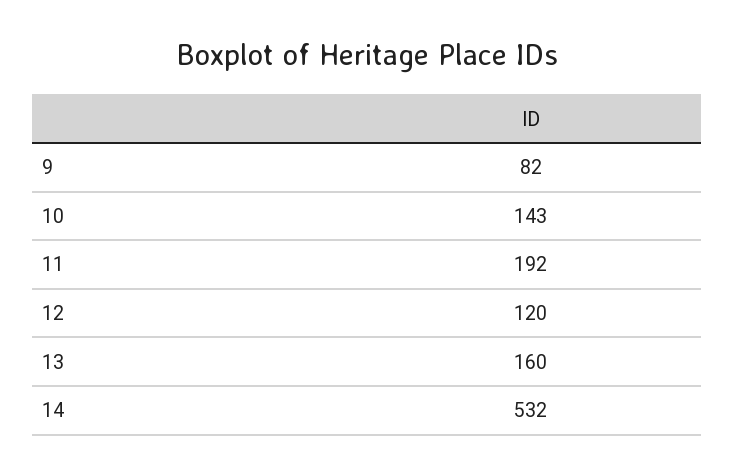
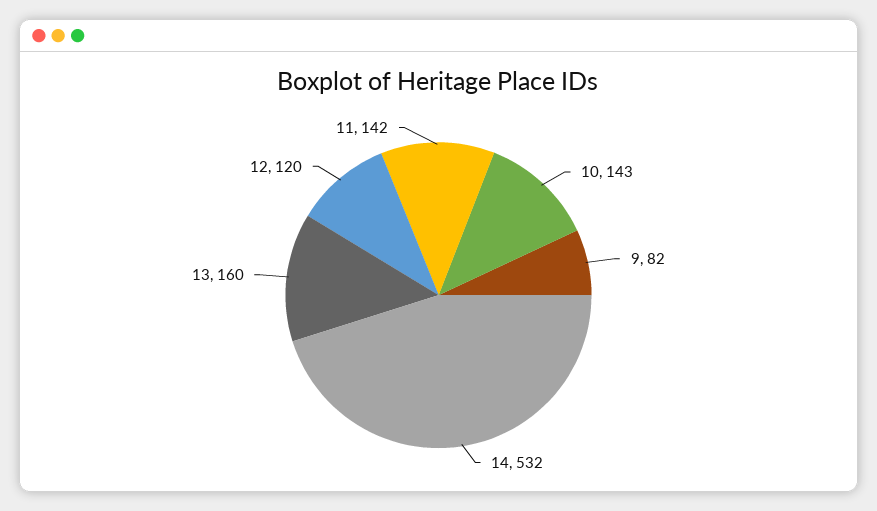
11: 192 -> 142

